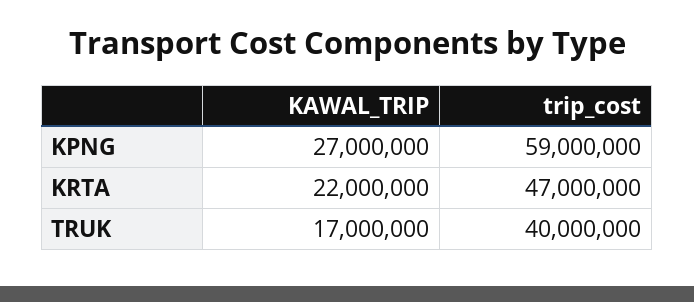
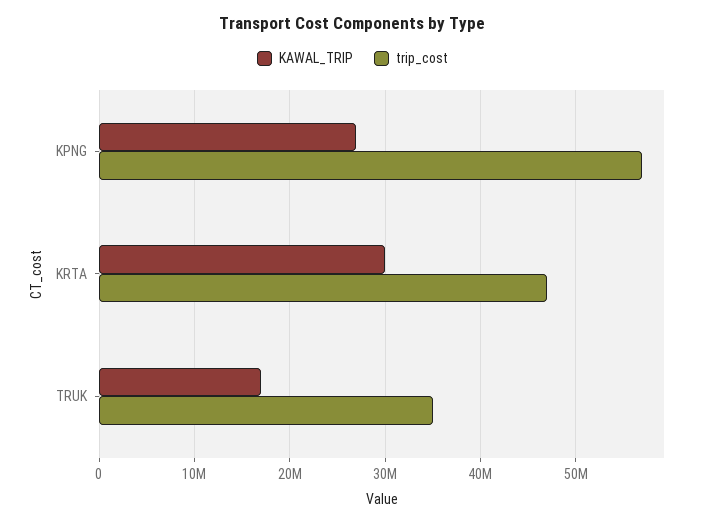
trip_cost, KPNG: 59000000 -> 57000000
KAWAL_TRIP, KRTA: 22000000 -> 30000000
trip_cost, TRUK: 40000000 -> 35000000

